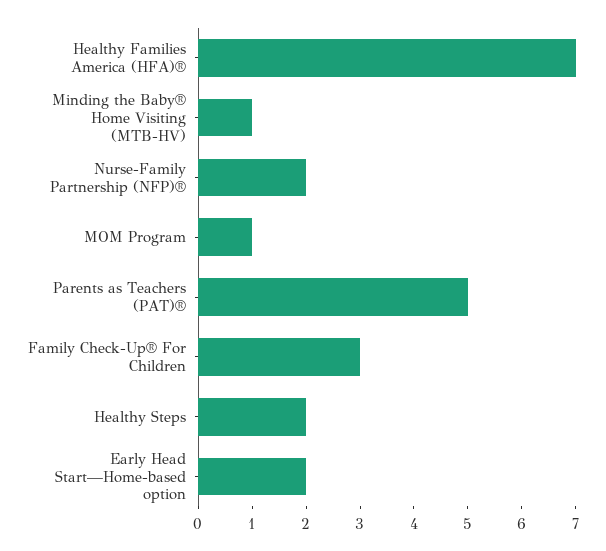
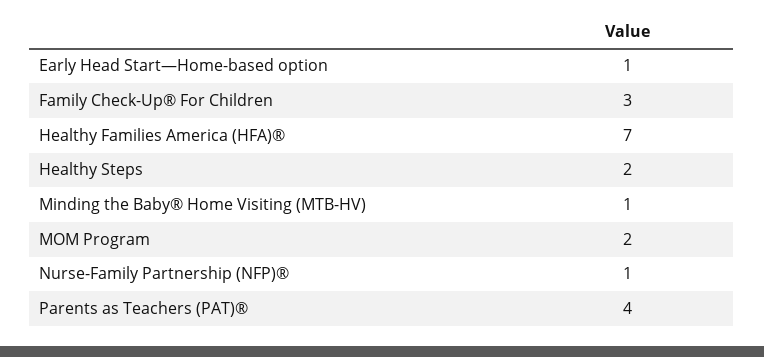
Nurse-Family Partnership (NFP)®: 2 -> 1
MOM Program: 1 -> 2
Parents as Teachers (PAT)®: 5 -> 4
Early Head Start—Home-based option: 2 -> 1

